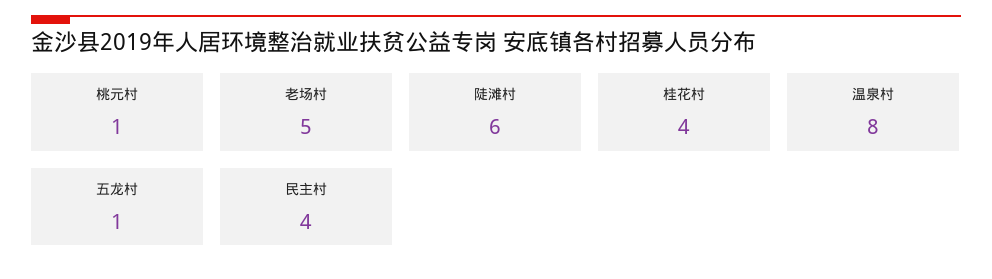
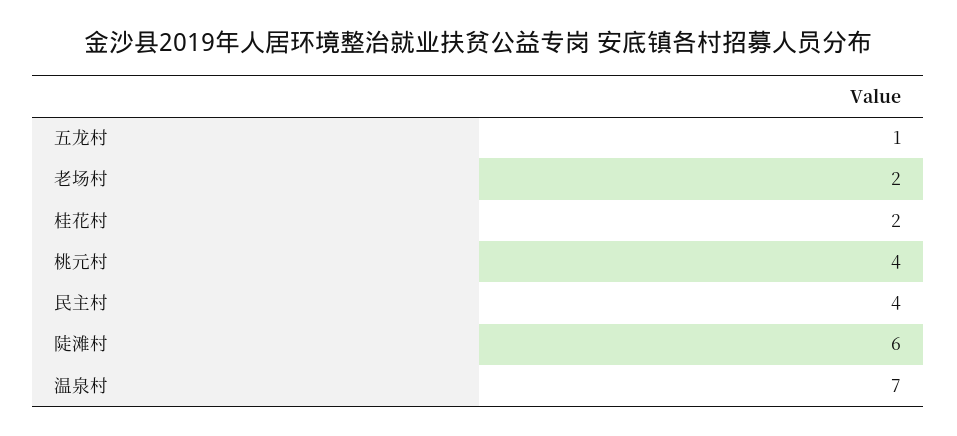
桃元村: 1 -> 4
老场村: 5 -> 2
桂花村: 4 -> 2
温泉村: 8 -> 7

